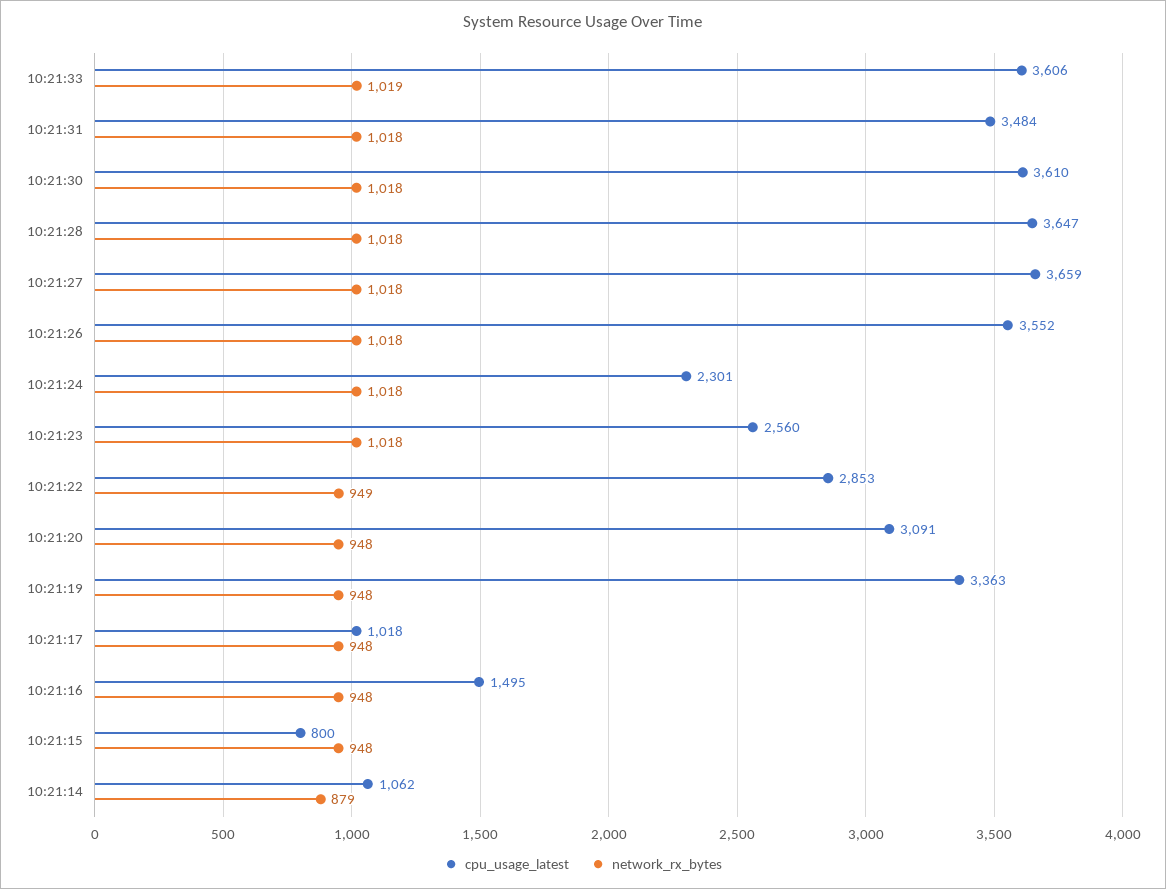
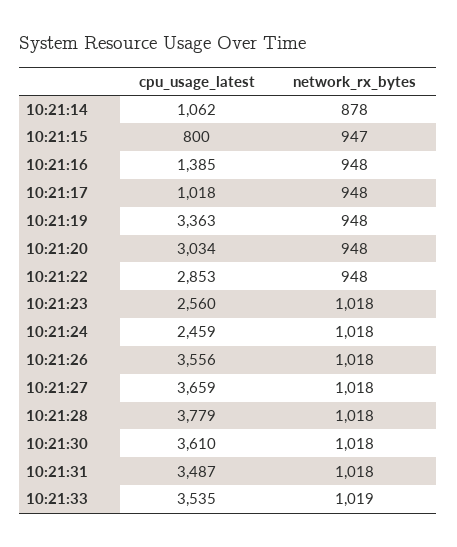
cpu_usage_latest, 10:21:33: 3606 -> 3535
cpu_usage_latest, 10:21:31: 3484 -> 3487
cpu_usage_latest, 10:21:28: 3647 -> 3779
cpu_usage_latest, 10:21:26: 3552 -> 3556
cpu_usage_latest, 10:21:24: 2301 -> 2459
network_rx_bytes, 10:21:22: 949 -> 948
cpu_usage_latest, 10:21:20: 3091 -> 3034
cpu_usage_latest, 10:21:16: 1495 -> 1385
network_rx_bytes, 10:21:15: 948 -> 947
network_rx_bytes, 10:21:14: 879 -> 878

